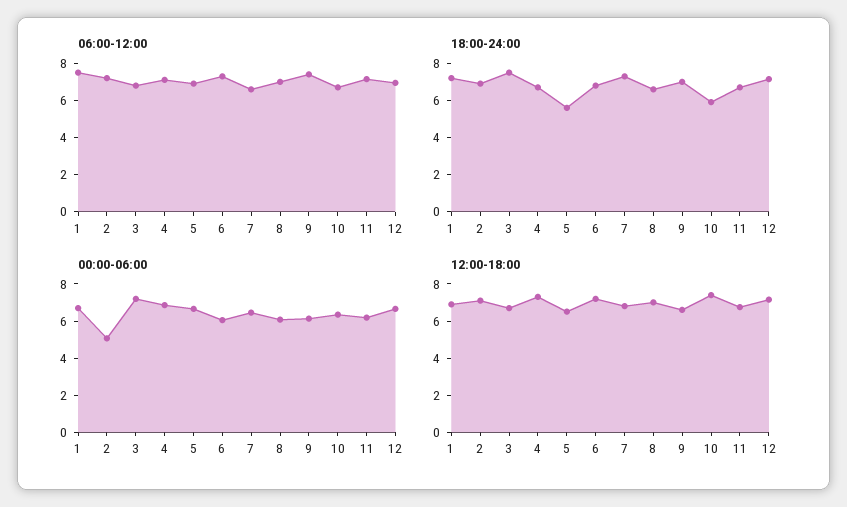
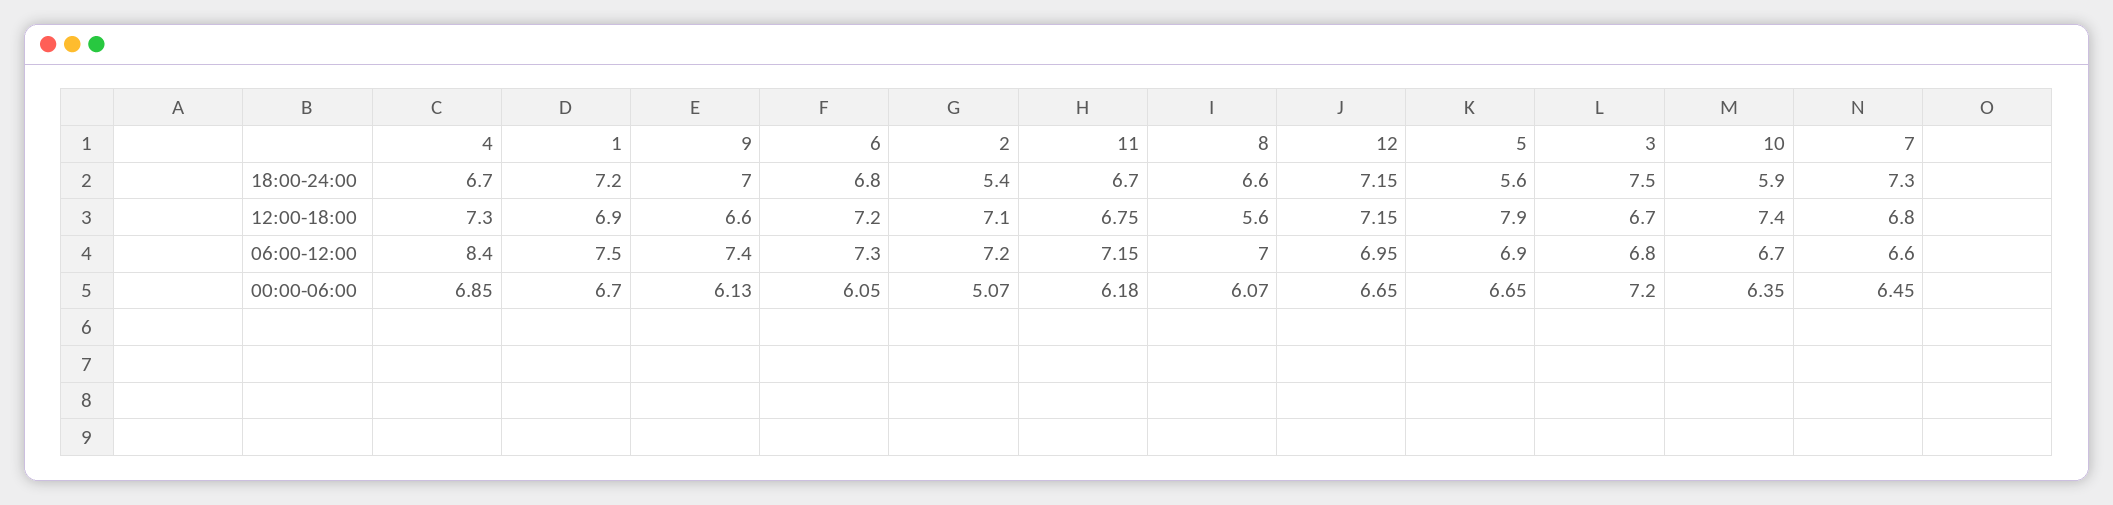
06:00-12:00, 4: 7 -> 8.4
18:00-24:00, 2: 7 -> 5.4
12:00-18:00, 5: 6.5 -> 7.9
12:00-18:00, 8: 7 -> 5.6

